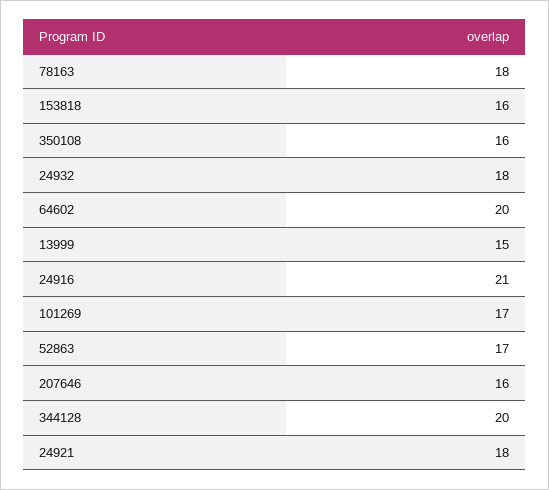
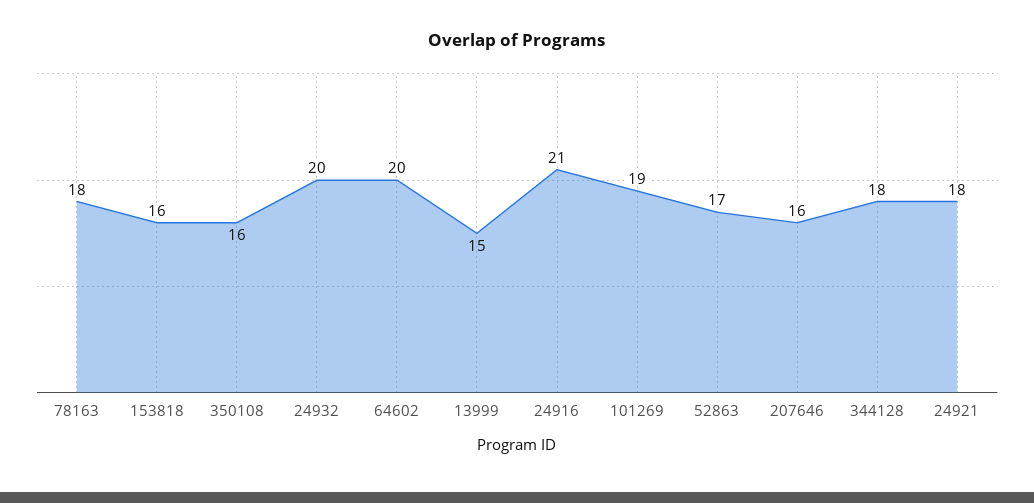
24932: 18 -> 20
101269: 17 -> 19
344128: 20 -> 18

